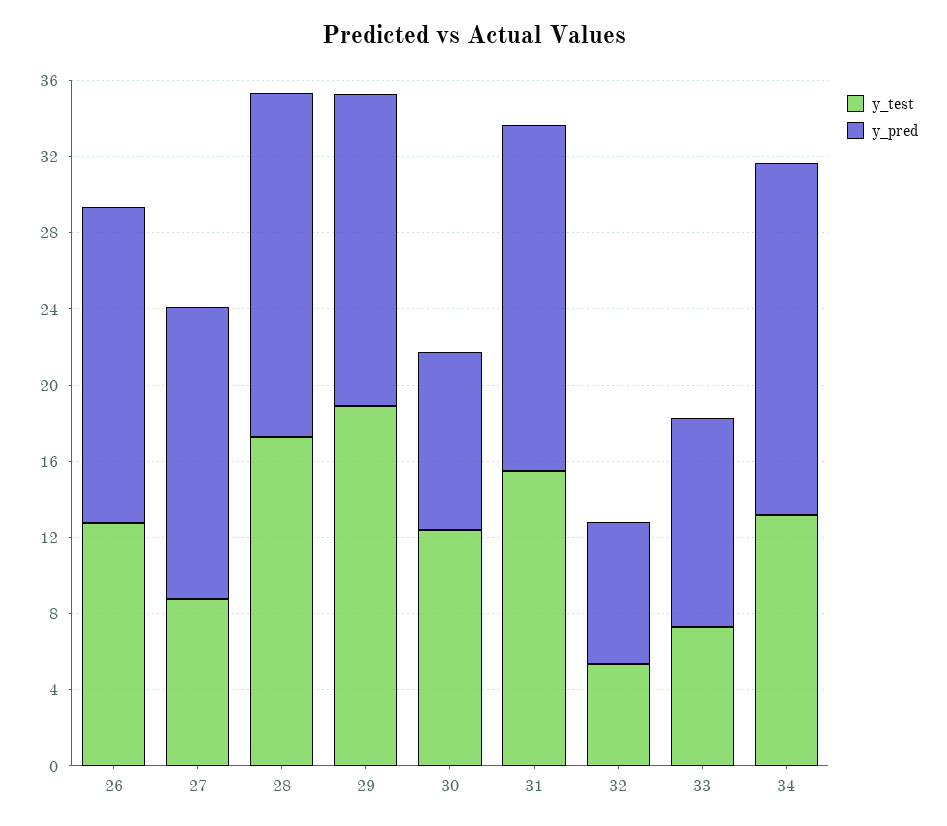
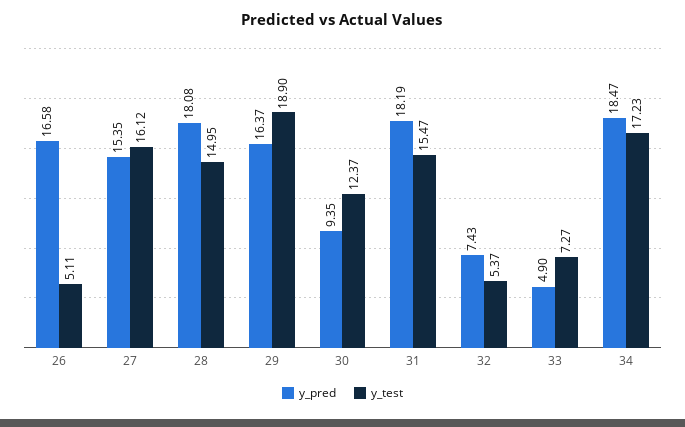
y_test, 26: 13 -> 5.11
y_test, 27: 9 -> 16.12
y_test, 28: 17 -> 14.95
y_pred, 33: 11 -> 4.9
y_test, 34: 13 -> 17.23

